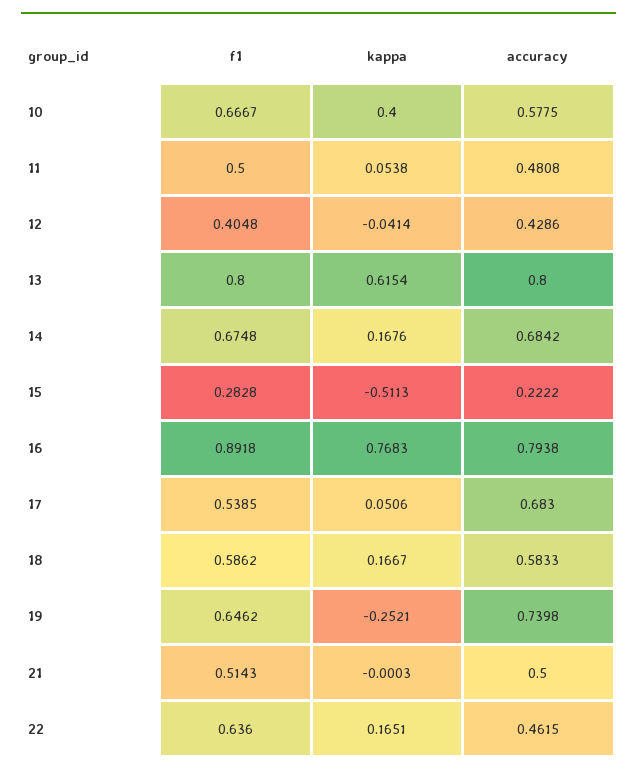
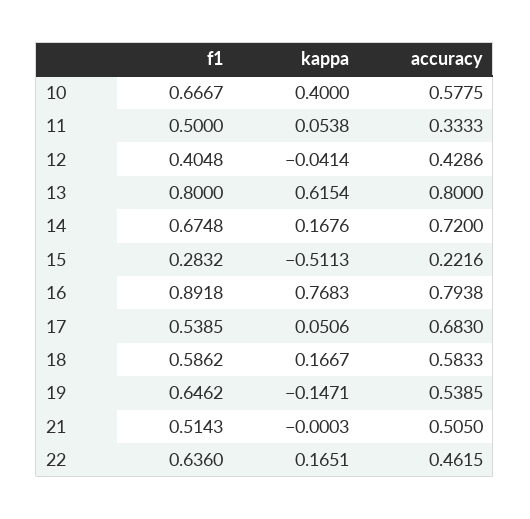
accuracy, 11: 0.4808 -> 0.3333
accuracy, 14: 0.6842 -> 0.72
f1, 15: 0.2828 -> 0.2832
accuracy, 15: 0.2222 -> 0.2216
kappa, 19: -0.2521 -> -0.1471
accuracy, 19: 0.7398 -> 0.5385
accuracy, 21: 0.5 -> 0.505

